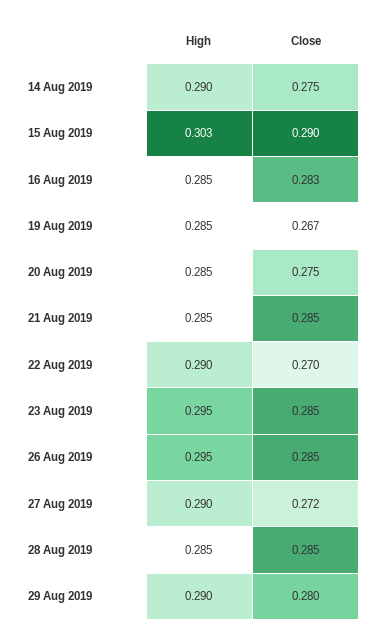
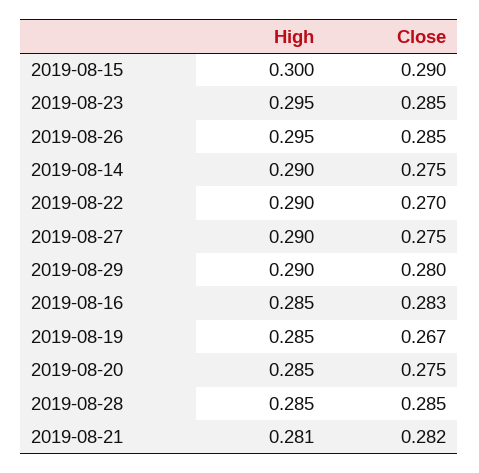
High, 15 Aug 2019: 0.303 -> 0.3
High, 21 Aug 2019: 0.285 -> 0.281
Close, 21 Aug 2019: 0.285 -> 0.282
Close, 27 Aug 2019: 0.272 -> 0.275

